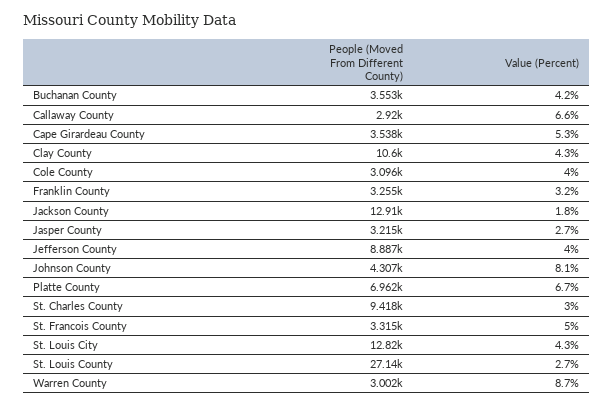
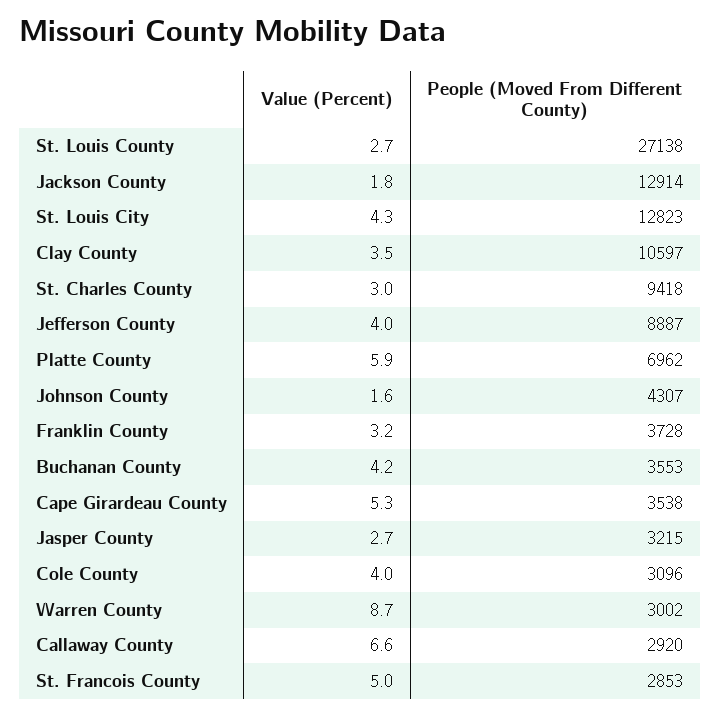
Value (Percent), Clay County: 4.3 -> 3.5
People (Moved From Different County), Franklin County: 3255 -> 3728
Value (Percent), Johnson County: 8.1 -> 1.6
Value (Percent), Platte County: 6.7 -> 5.9
People (Moved From Different County), St. Francois County: 3315 -> 2853

